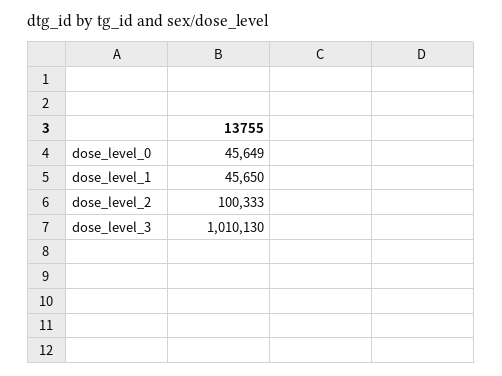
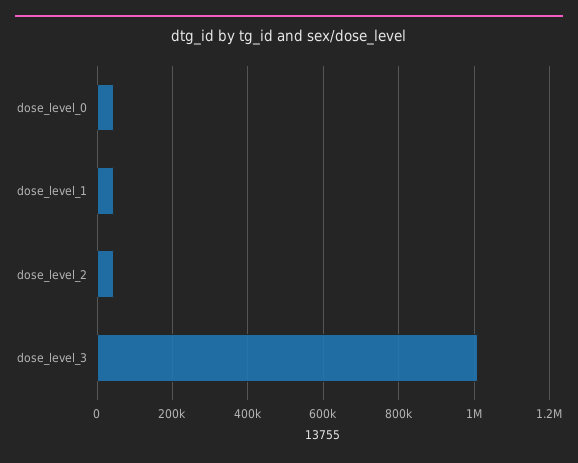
dose_level_2: 100333 -> 40000

